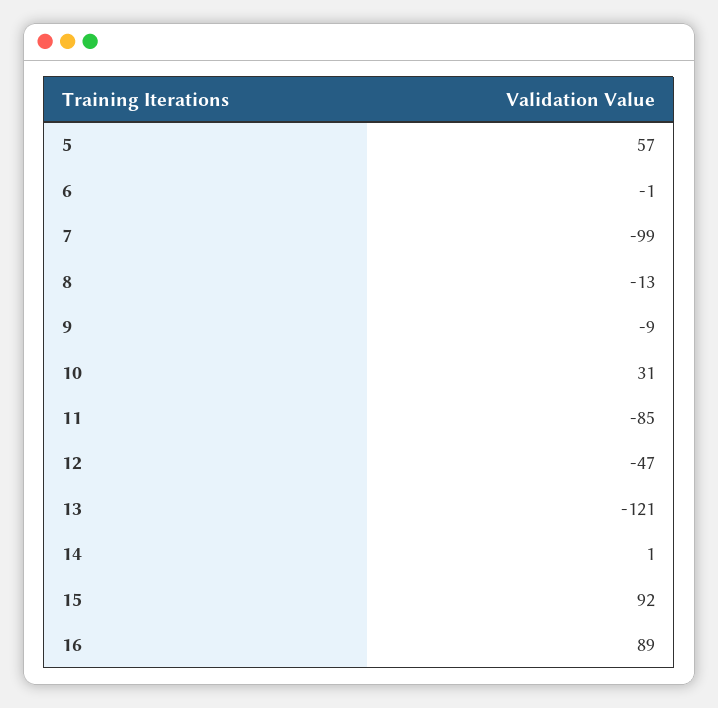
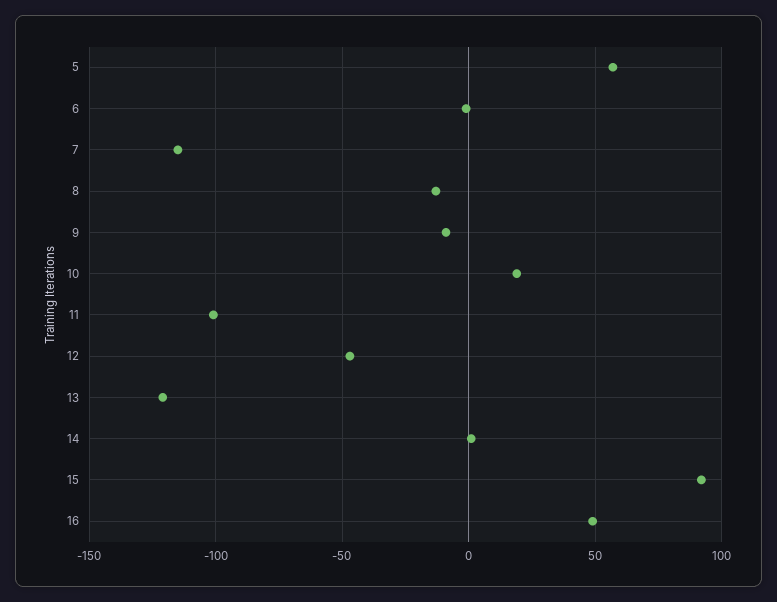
7: -99 -> -115
10: 31 -> 20
11: -85 -> -100
16: 89 -> 50

